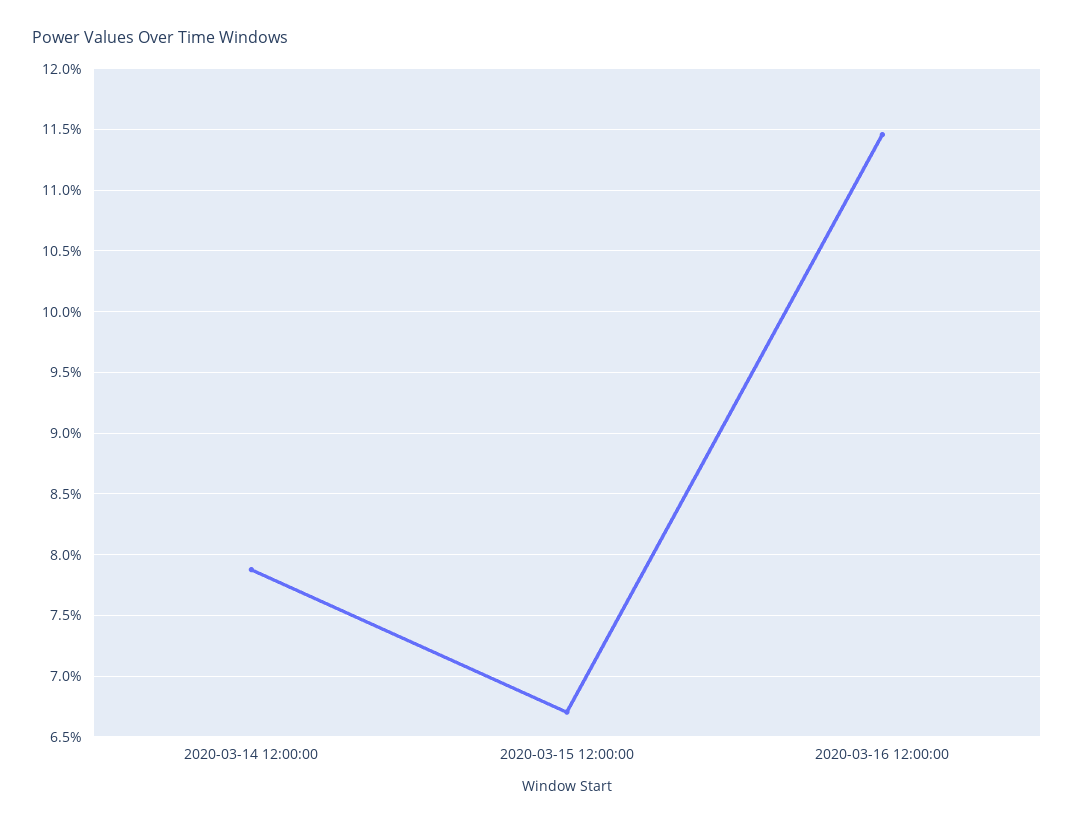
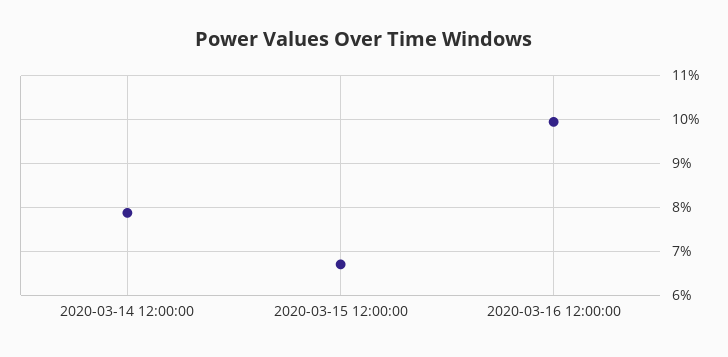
2020-03-16 12:00:00: 11.45 -> 10

